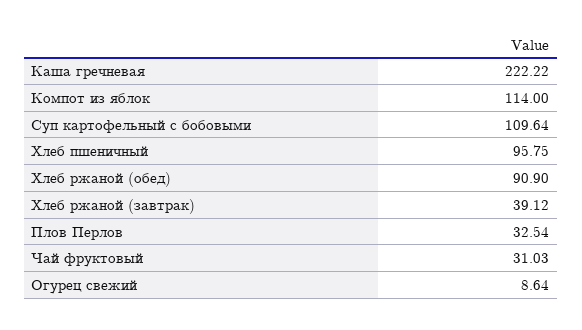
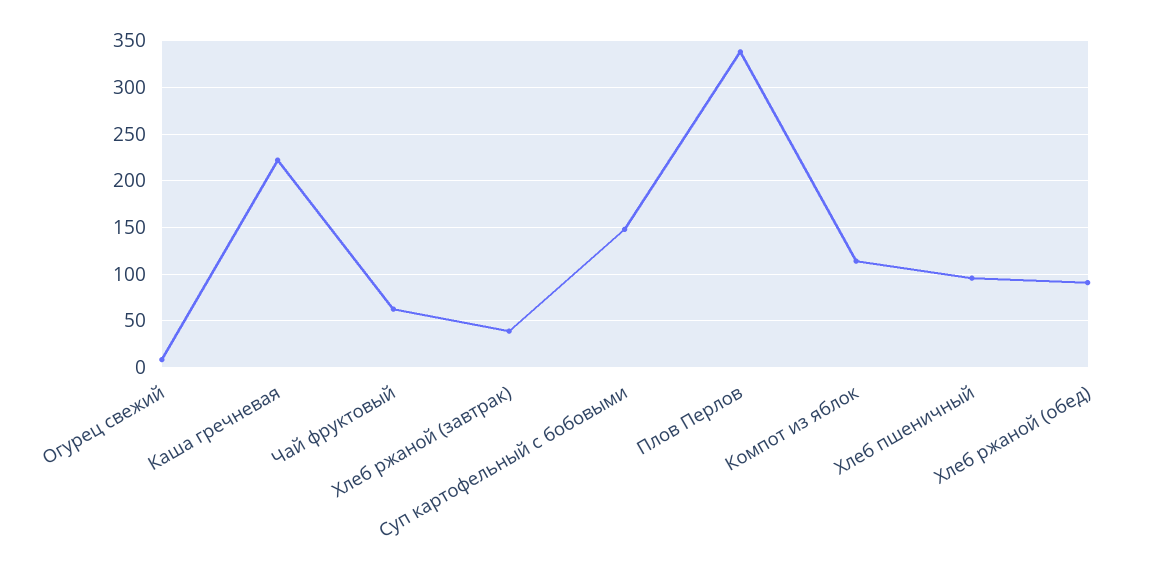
Суп картофельный с бобовыми: 109.64 -> 150
Плов Перлов: 32.54 -> 340
Чай фруктовый: 31.03 -> 60

